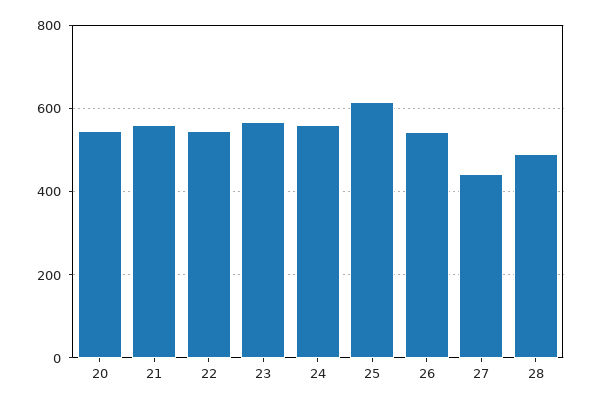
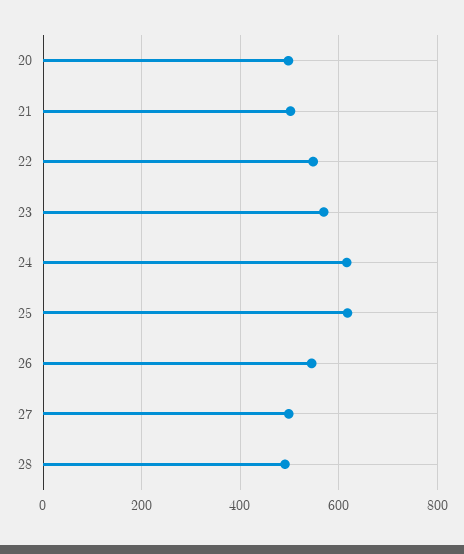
20: 540 -> 500
21: 560 -> 500
24: 560 -> 620
27: 440 -> 500

